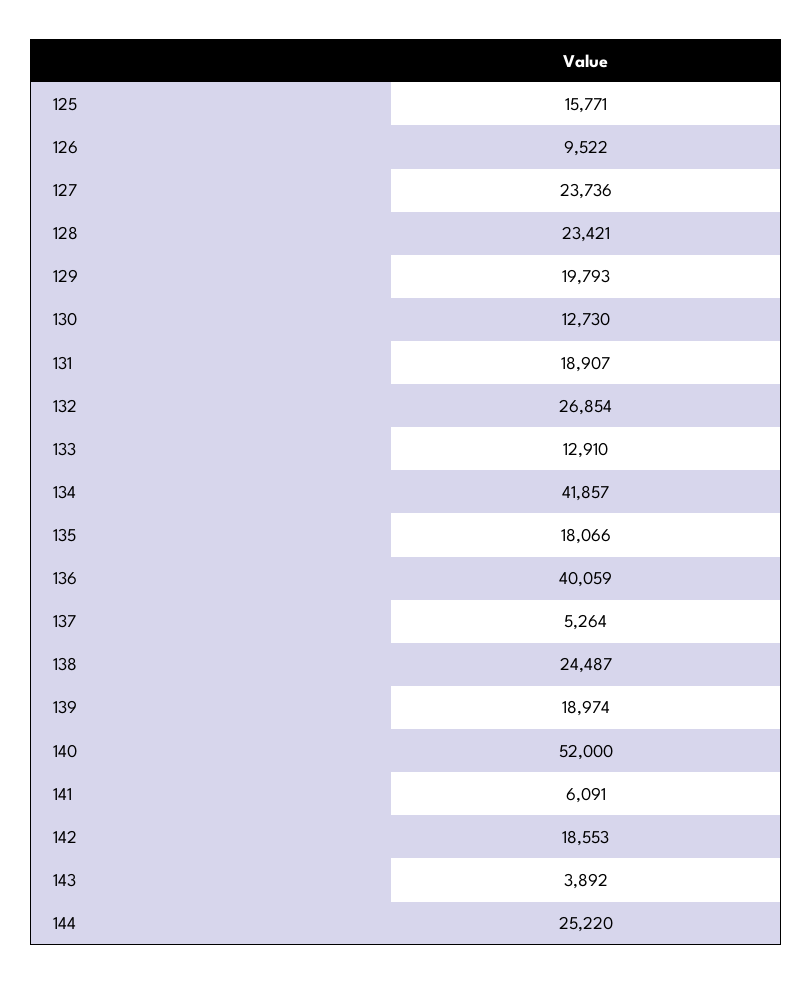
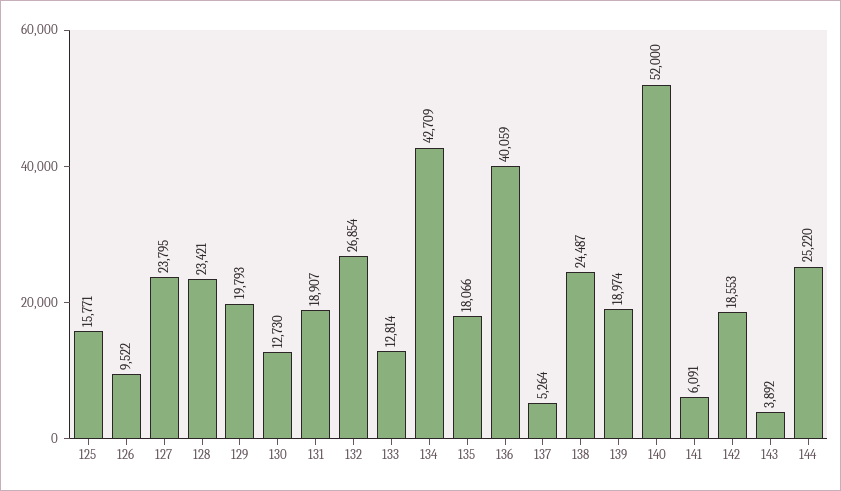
127: 23736 -> 23795
133: 12910 -> 12814
134: 41857 -> 42709

